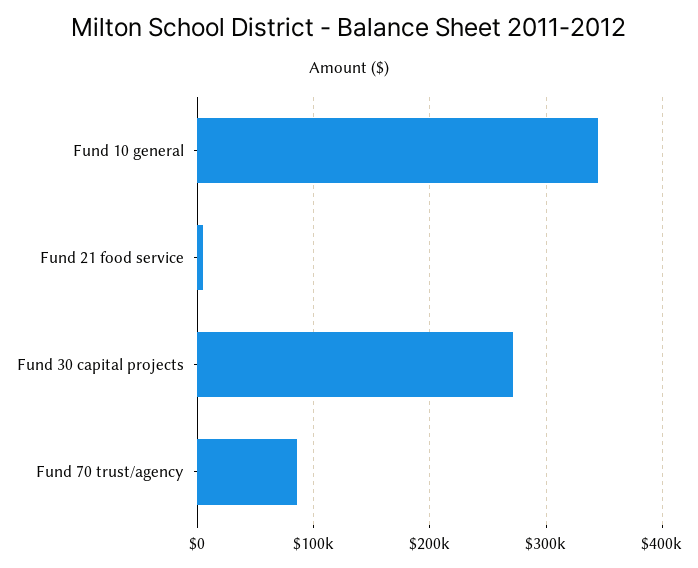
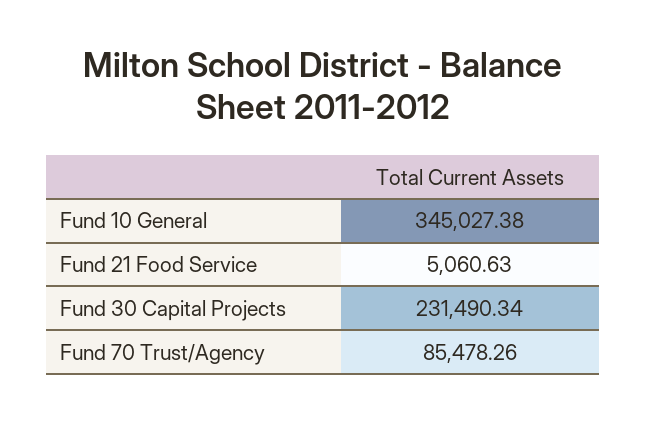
Fund 30 capital projects: 270000 -> 231490.34

